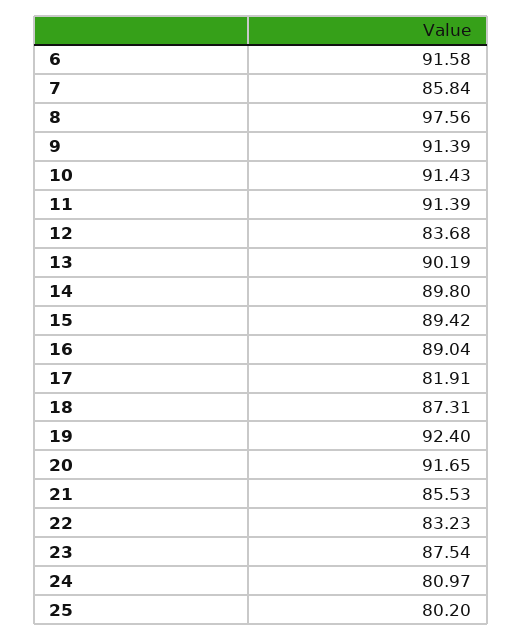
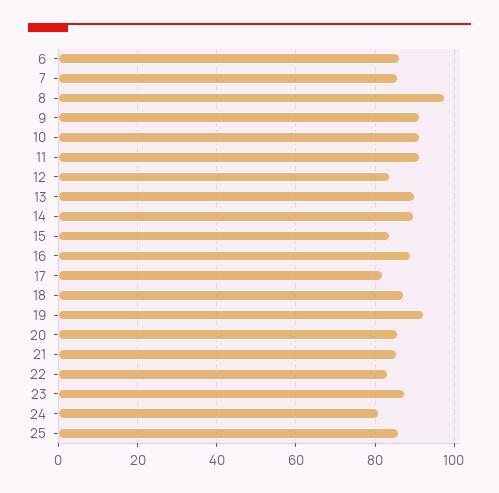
6: 91.58 -> 86
15: 89.42 -> 84
20: 91.65 -> 86
25: 80.2 -> 86

